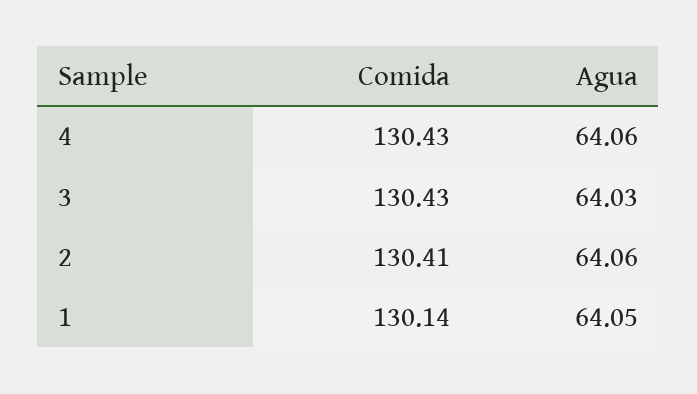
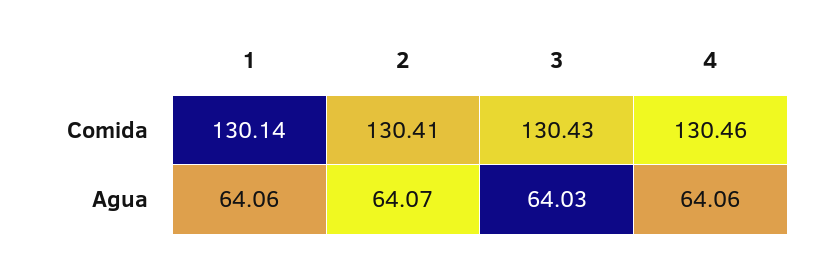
Comida, 4: 130.43 -> 130.46
Agua, 2: 64.06 -> 64.07
Agua, 1: 64.05 -> 64.06

